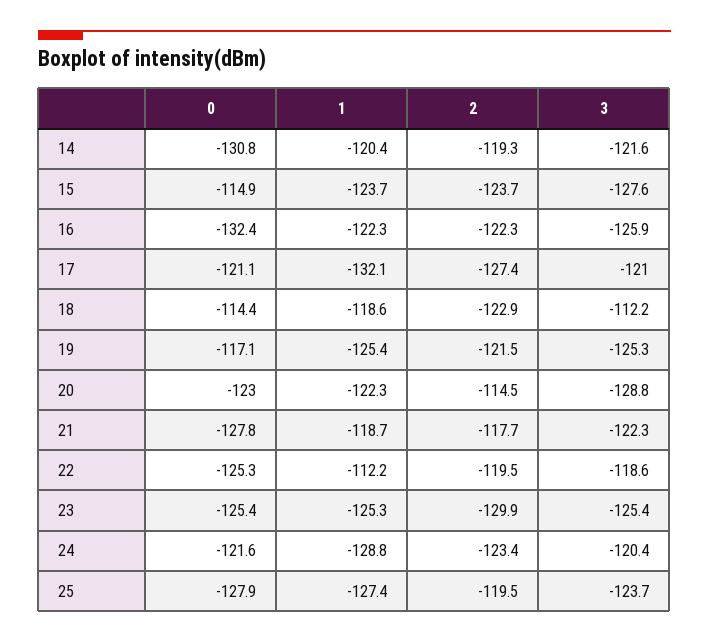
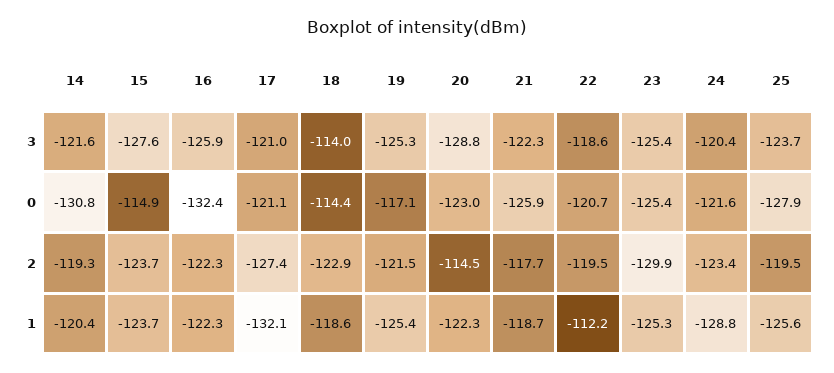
3, 18: -112.2 -> -114
0, 21: -127.8 -> -125.9
0, 22: -125.3 -> -120.7
1, 25: -127.4 -> -125.6

